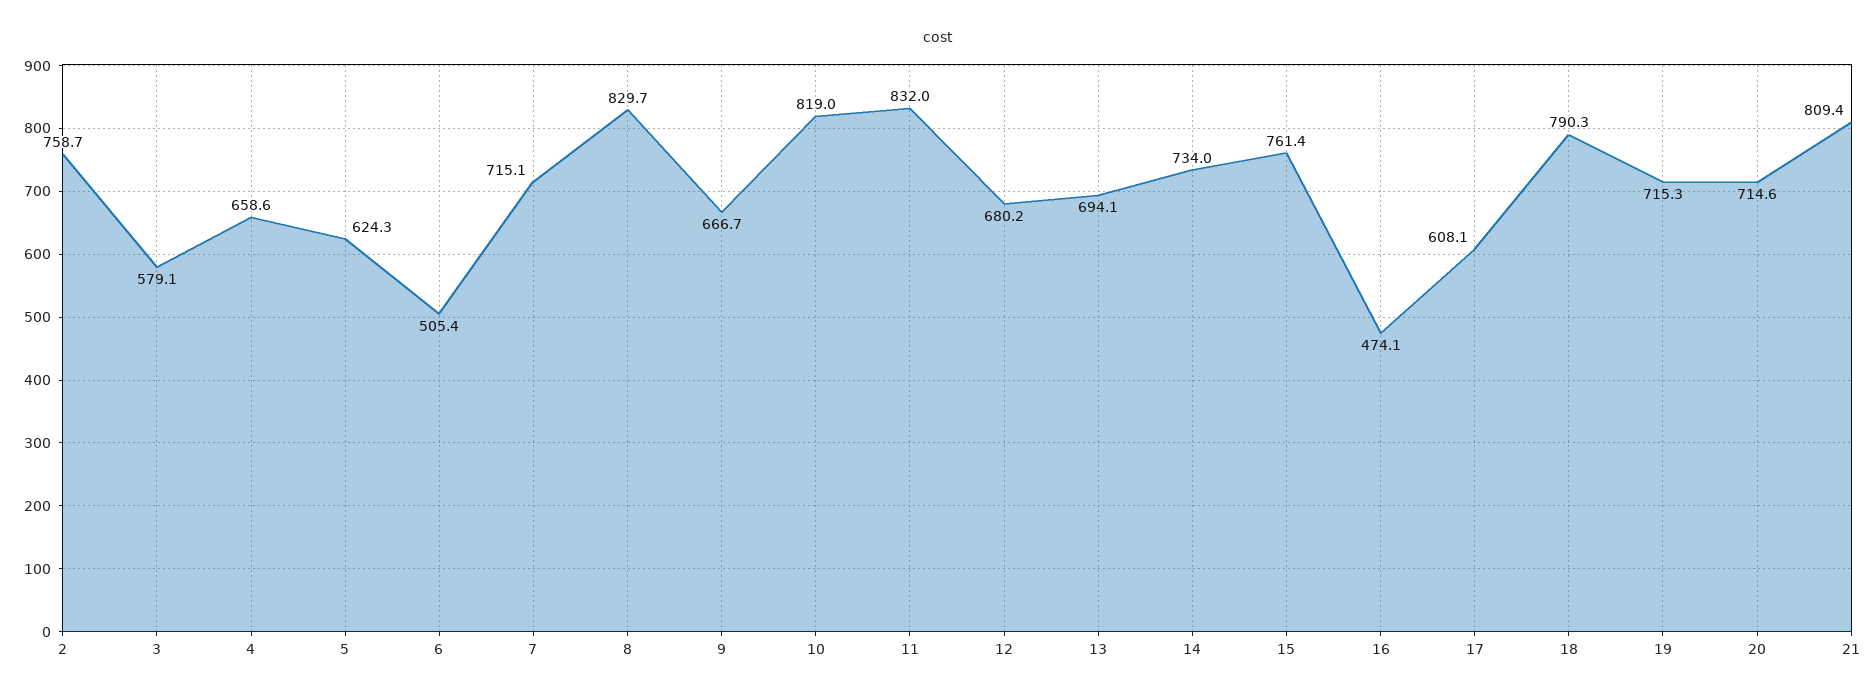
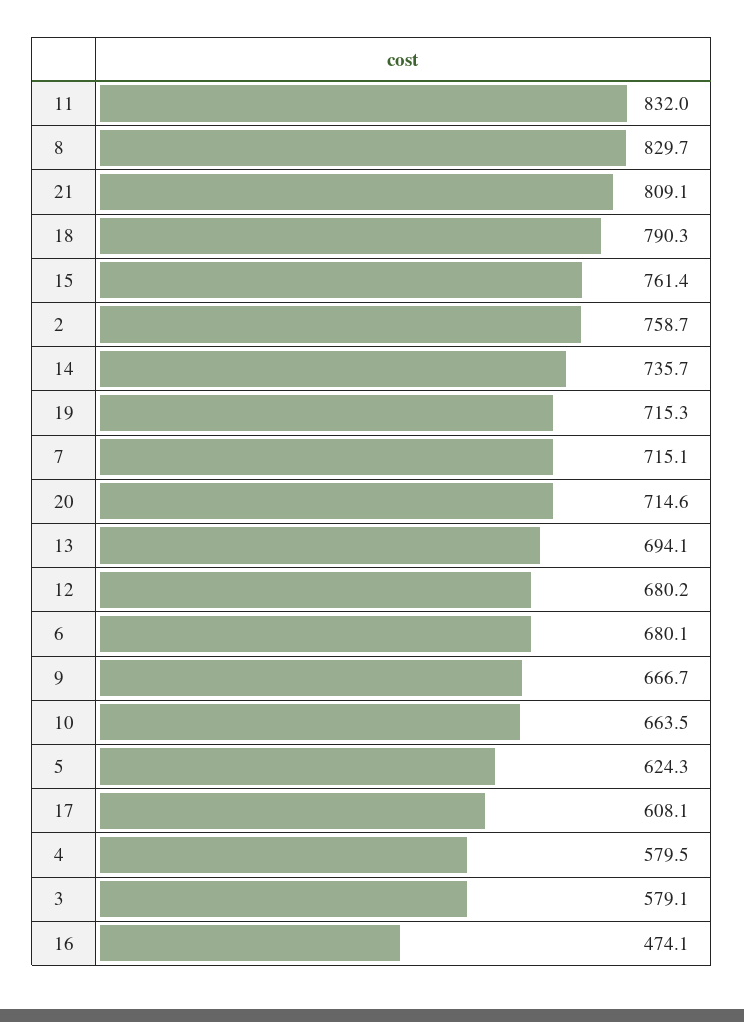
4: 658.6 -> 579.5
6: 505.4 -> 680.1
10: 819 -> 663.5
14: 734 -> 735.7
21: 809.4 -> 809.1

